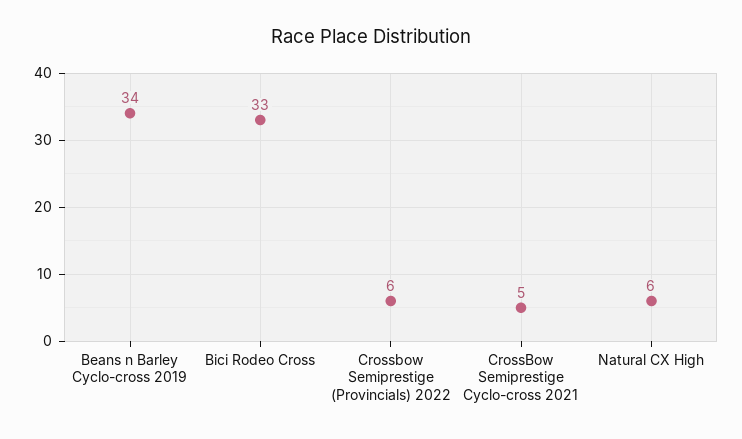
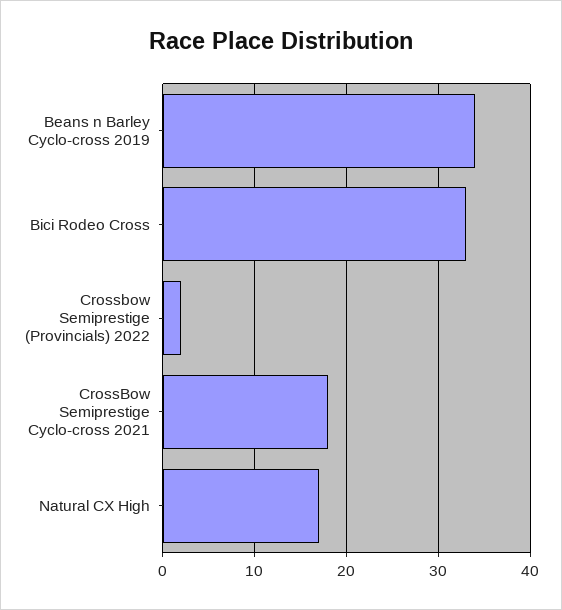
Crossbow Semiprestige (Provincials) 2022: 6 -> 2
CrossBow Semiprestige Cyclo-cross 2021: 5 -> 18
Natural CX High: 6 -> 17

